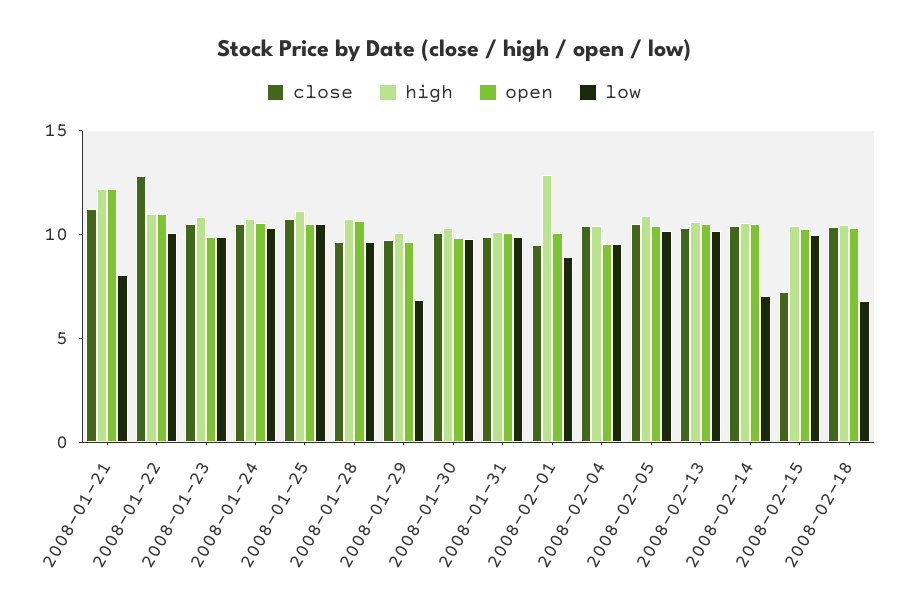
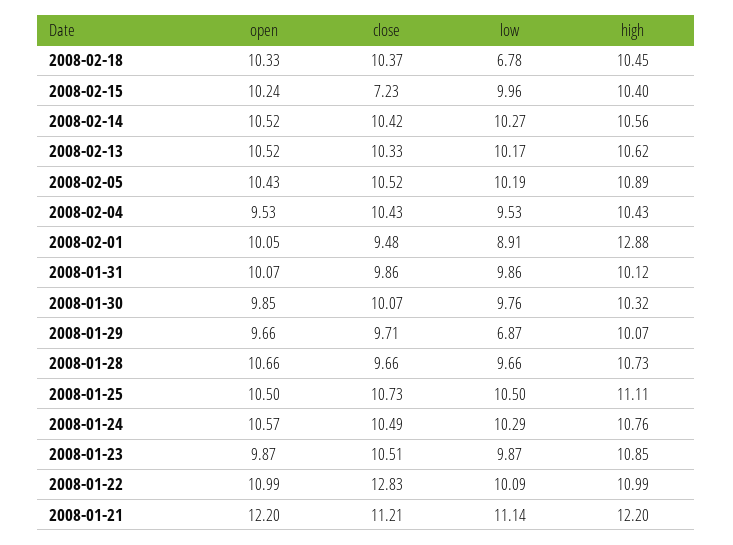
low, 2008-01-21: 8 -> 11.14
low, 2008-02-14: 7 -> 10.27

